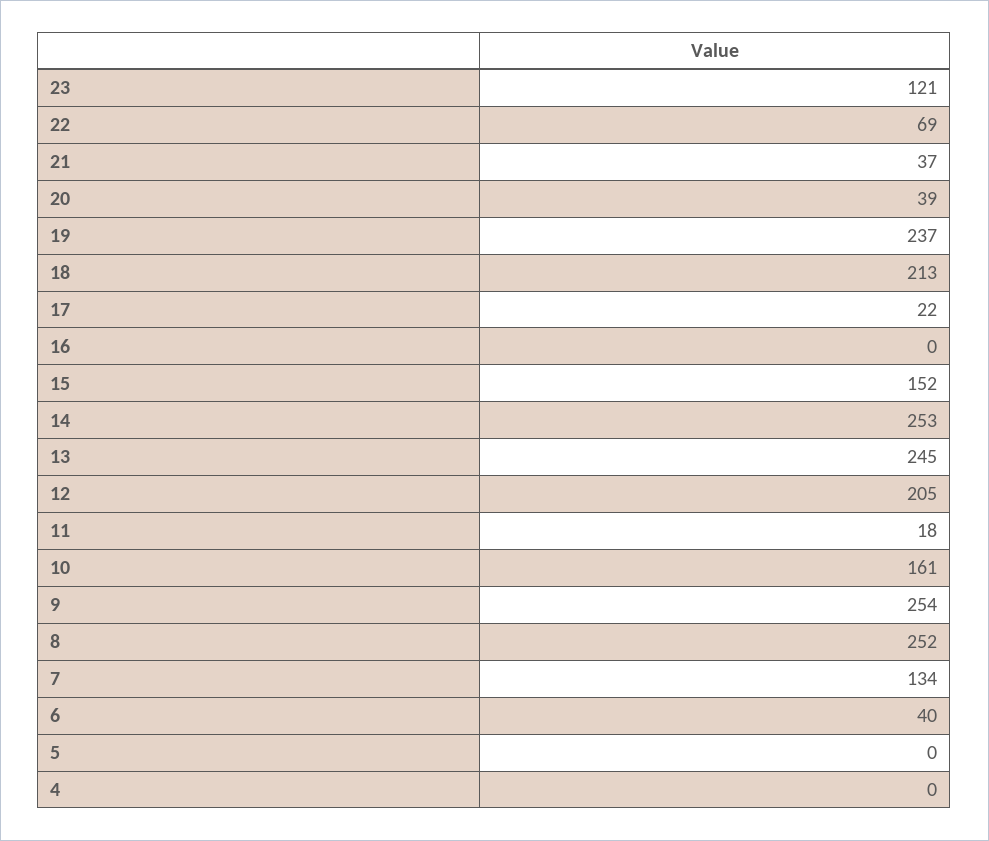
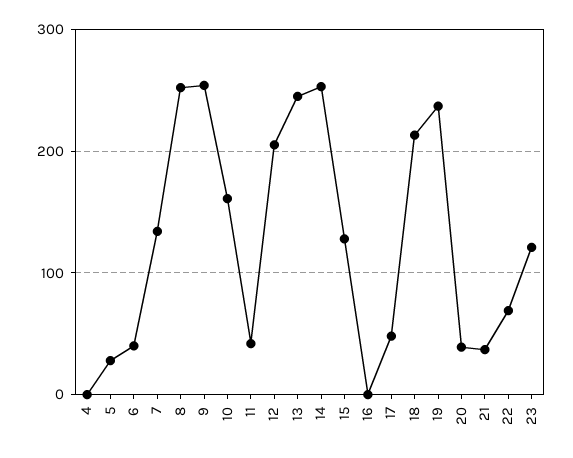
17: 22 -> 50
15: 152 -> 130
11: 18 -> 40
5: 0 -> 30

